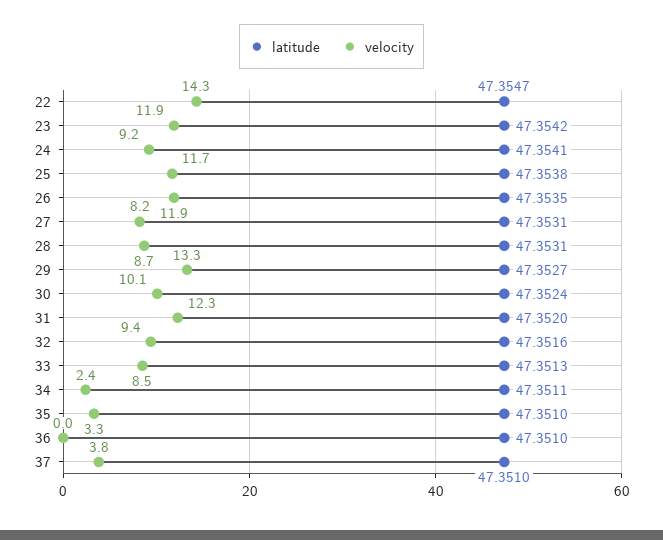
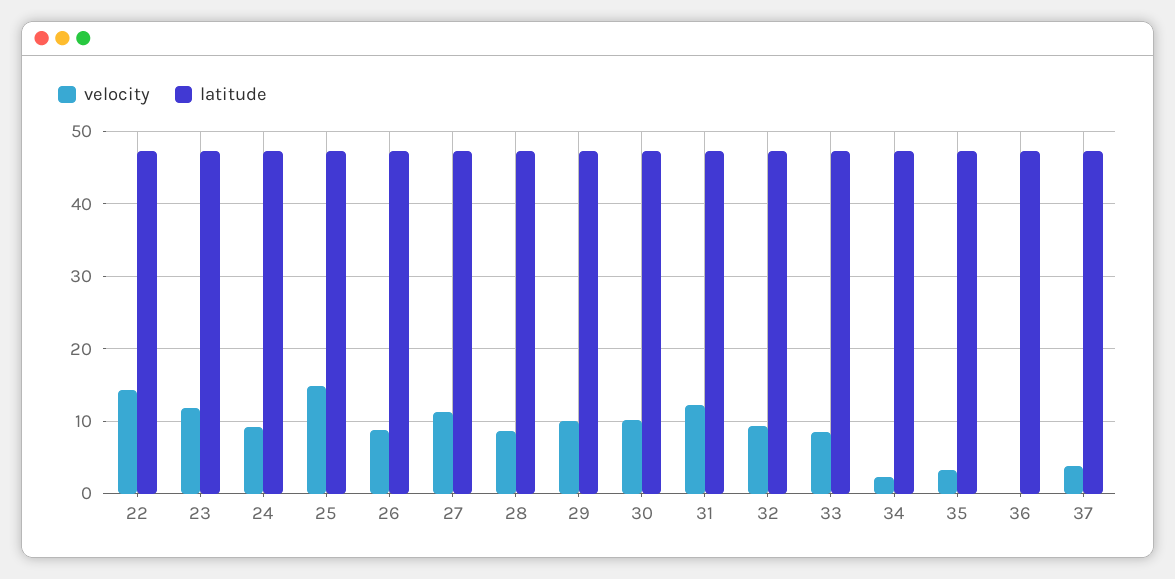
velocity, 25: 11.7 -> 15
velocity, 26: 11.9 -> 9
velocity, 27: 8.2 -> 11
velocity, 29: 13.3 -> 10

